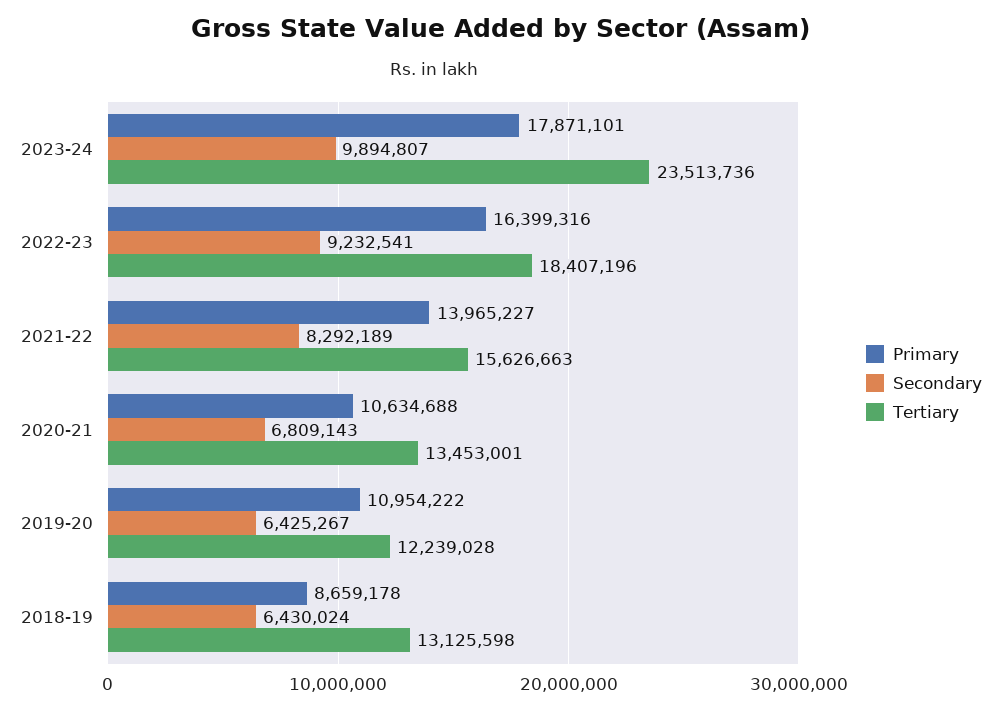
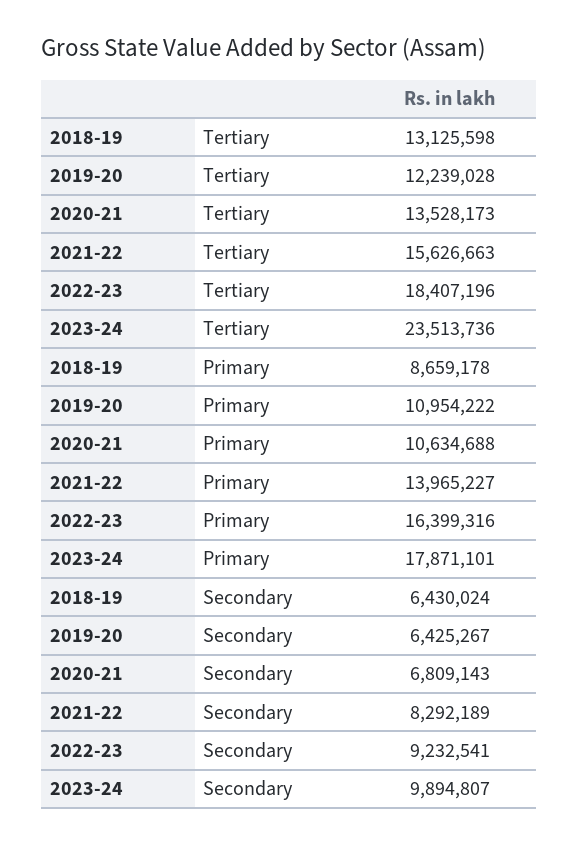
Tertiary, 2020-21: 13453001 -> 13528173

